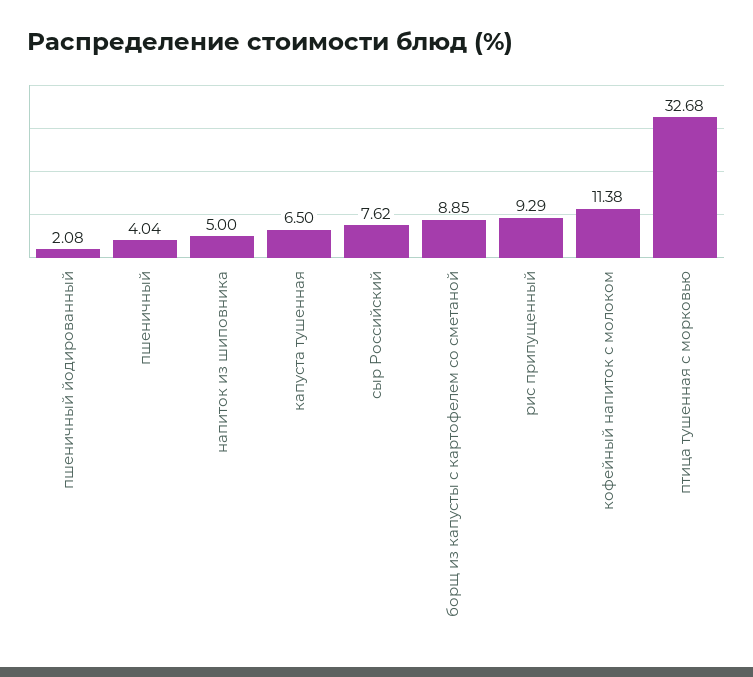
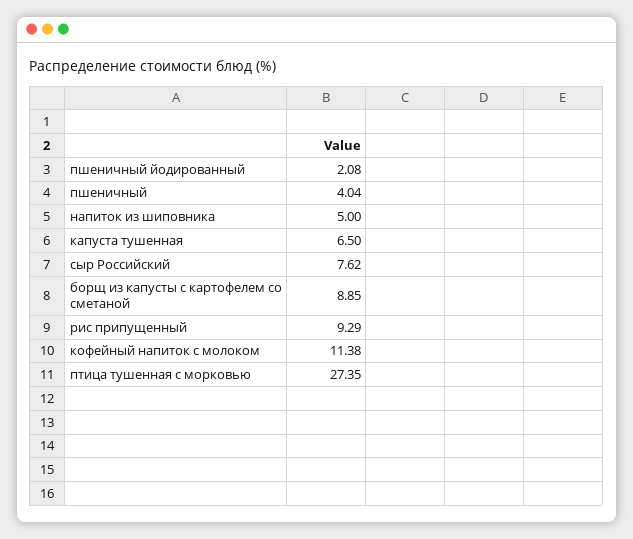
птица тушенная с морковью: 32.68 -> 27.35

